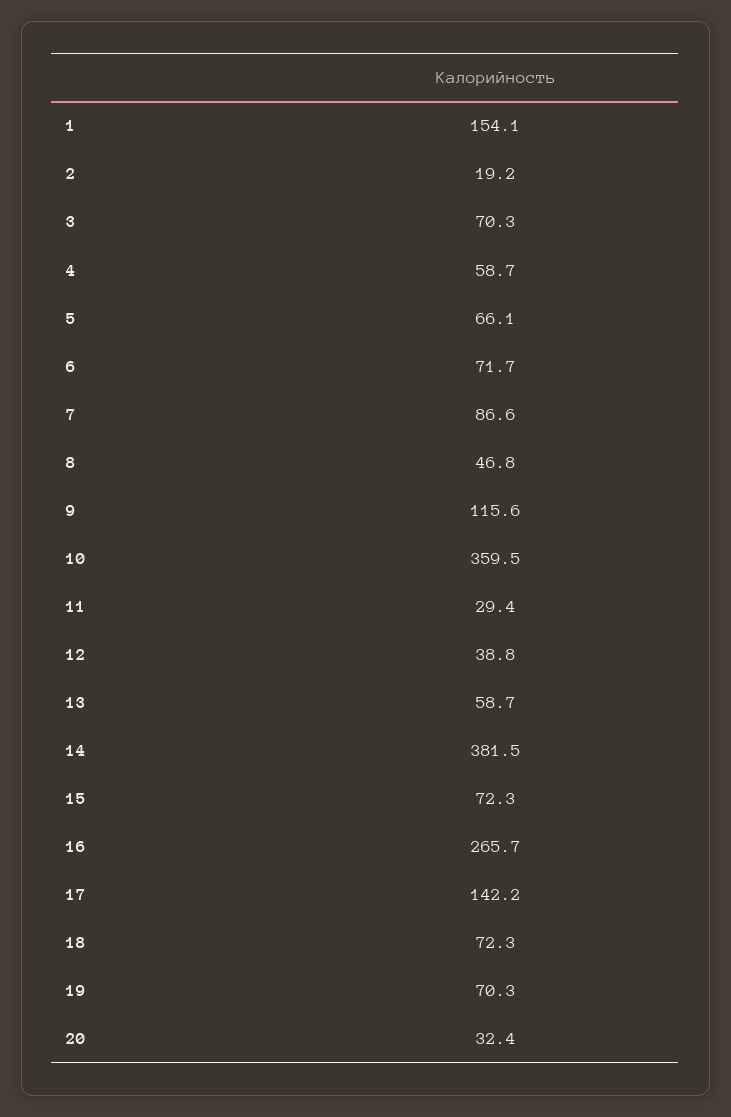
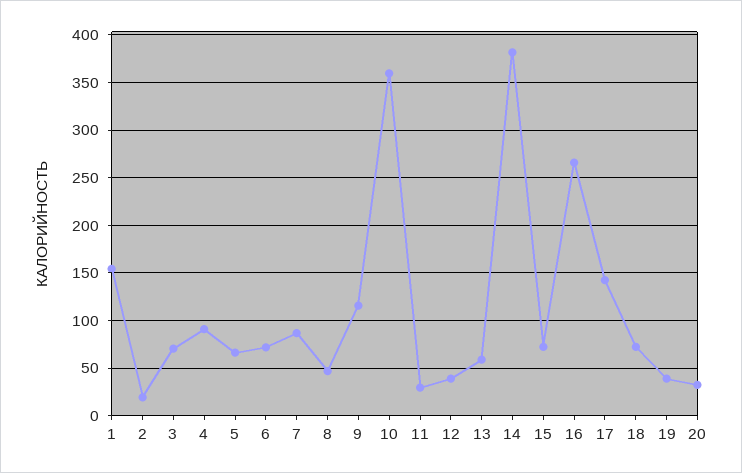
4: 58.7 -> 90
19: 70.3 -> 40

